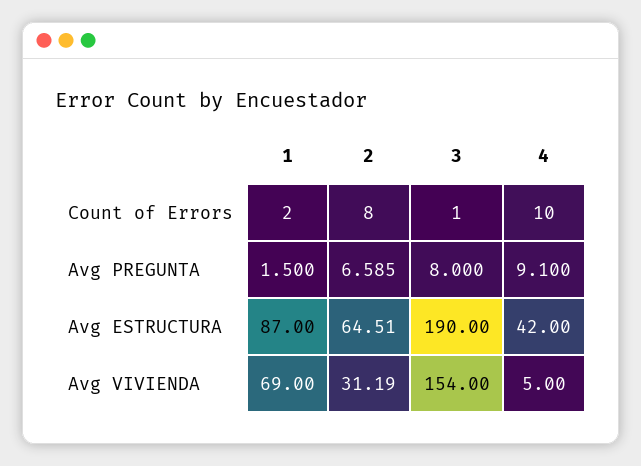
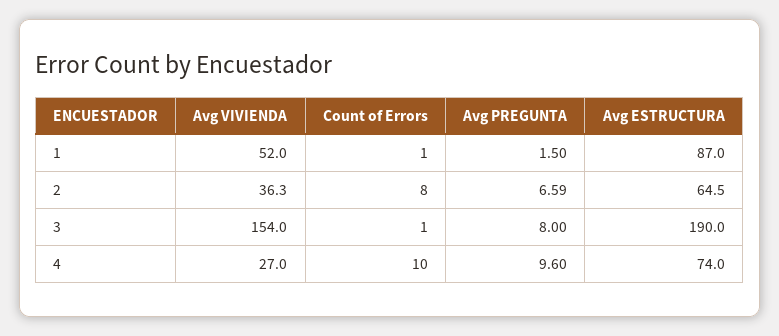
1, Count of Errors: 2 -> 1
4, Avg PREGUNTA: 9.1 -> 9.6
4, Avg ESTRUCTURA: 42 -> 74
1, Avg VIVIENDA: 69 -> 52
2, Avg VIVIENDA: 31.19 -> 36.3
4, Avg VIVIENDA: 5 -> 27

